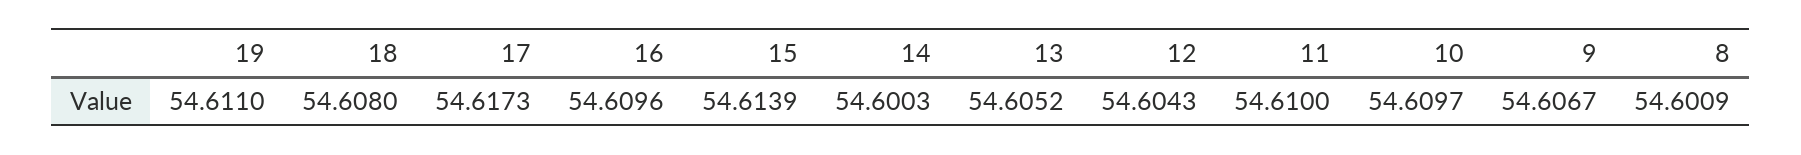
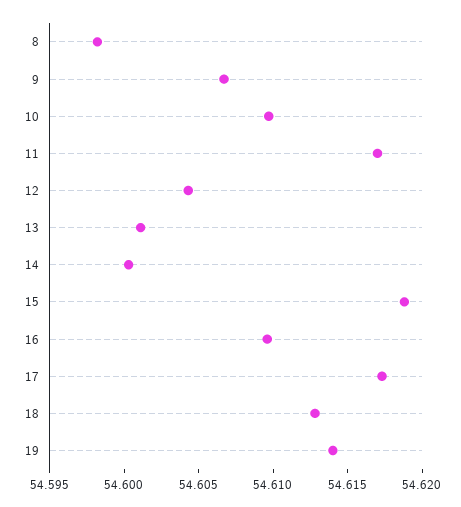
19: 54.611 -> 54.614
18: 54.608 -> 54.613
15: 54.6139 -> 54.619
13: 54.6052 -> 54.601
11: 54.61 -> 54.617
8: 54.6009 -> 54.598

